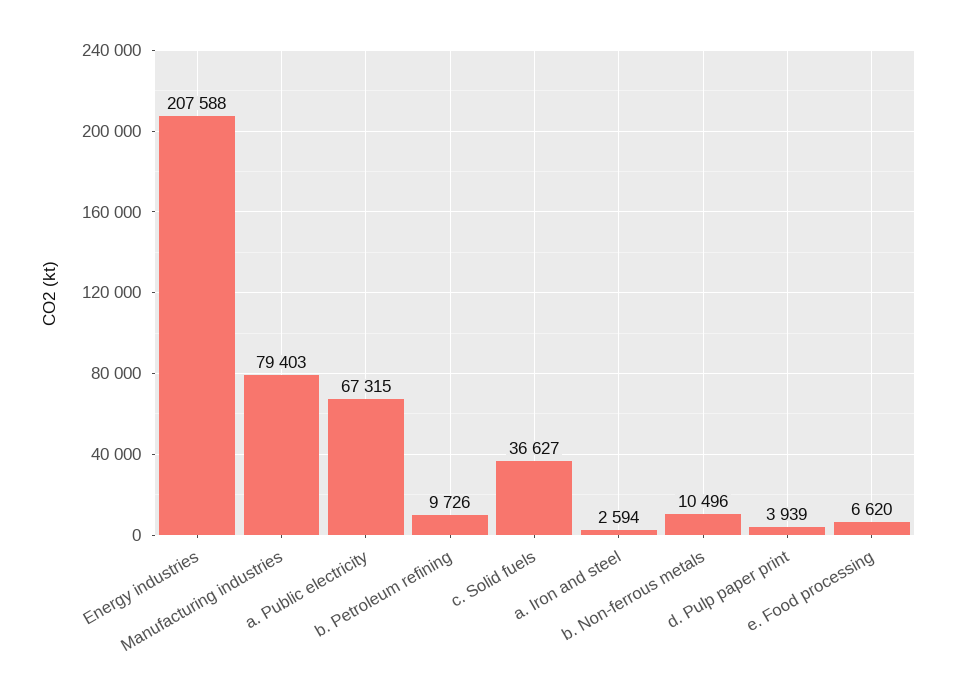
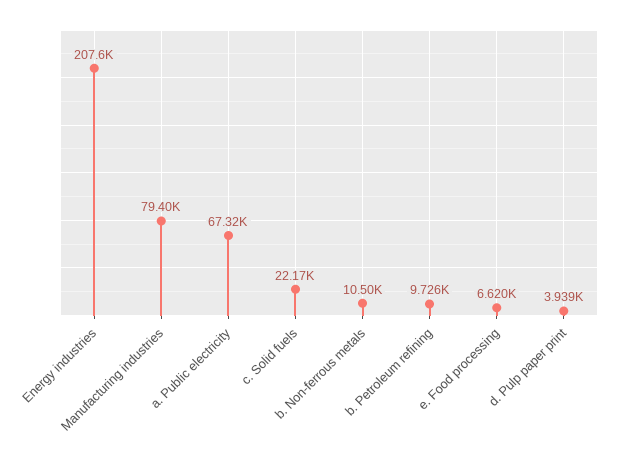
c. Solid fuels: 36627 -> 22170
a. Iron and steel: 2594 -> none

